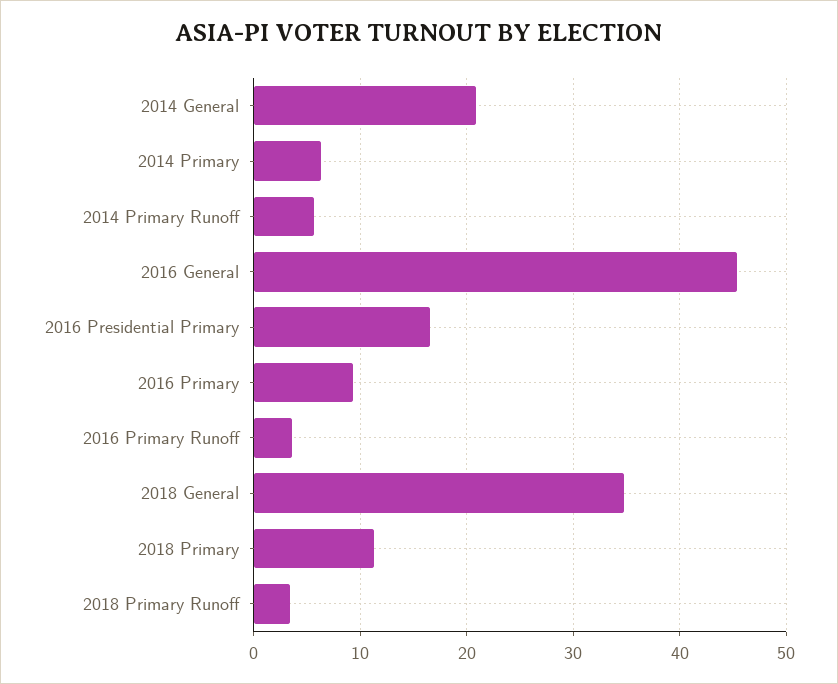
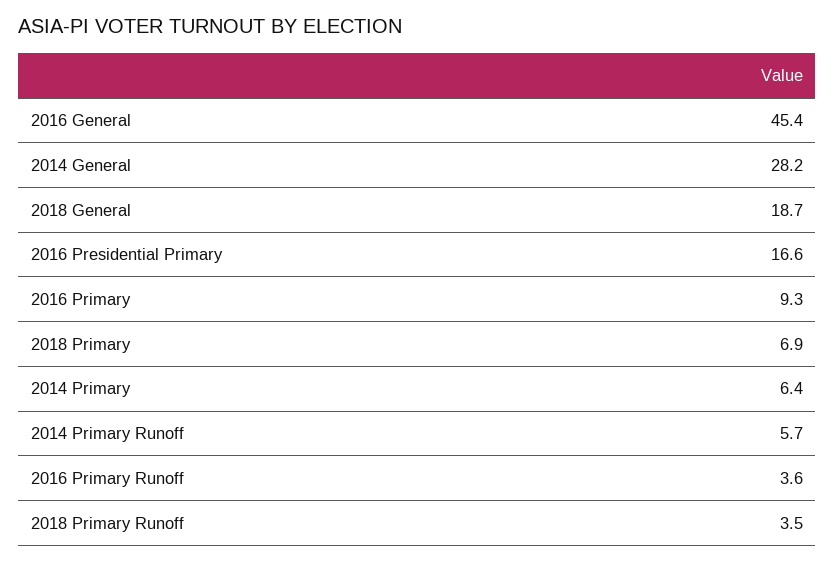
2014 General: 21 -> 28.2
2018 General: 35 -> 18.7
2018 Primary: 11 -> 6.9

